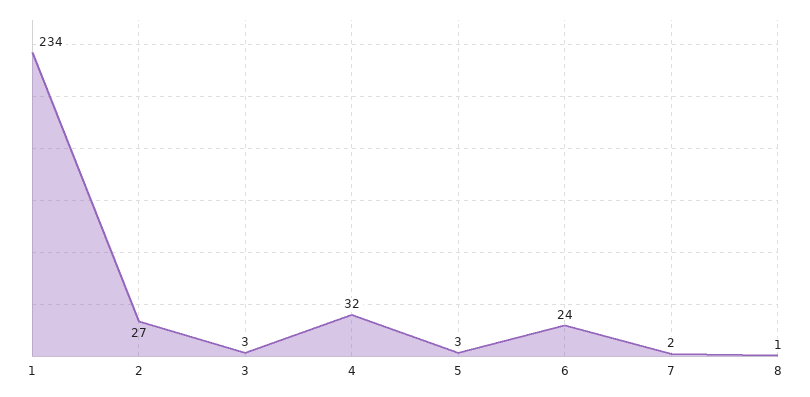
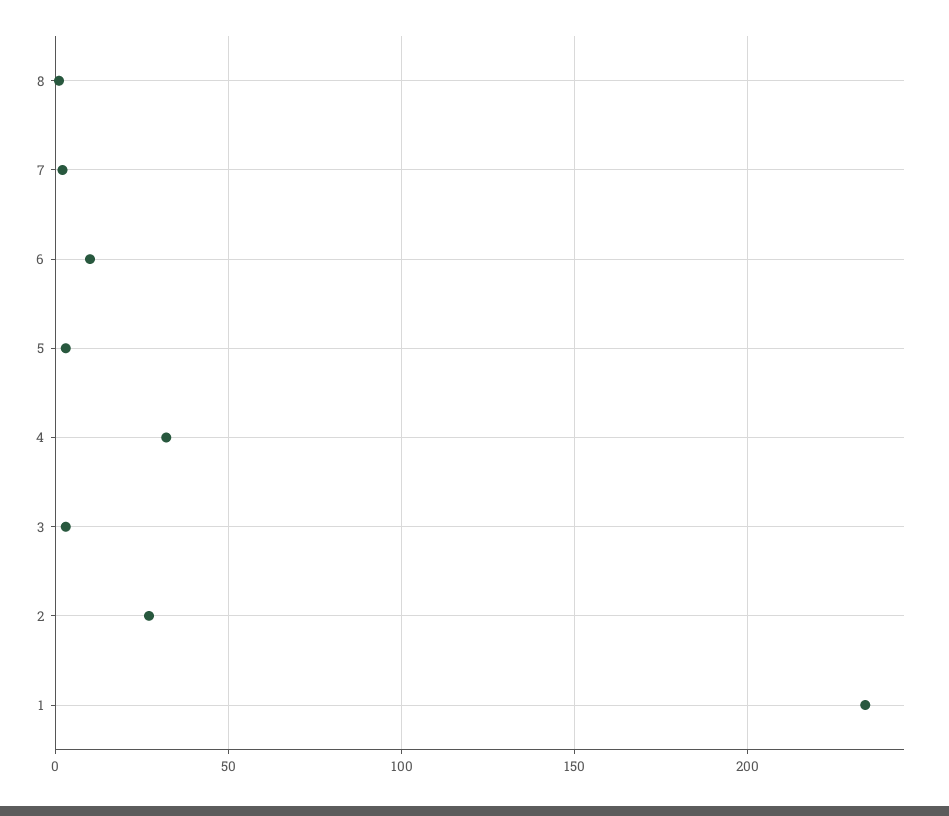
6: 24 -> 10

